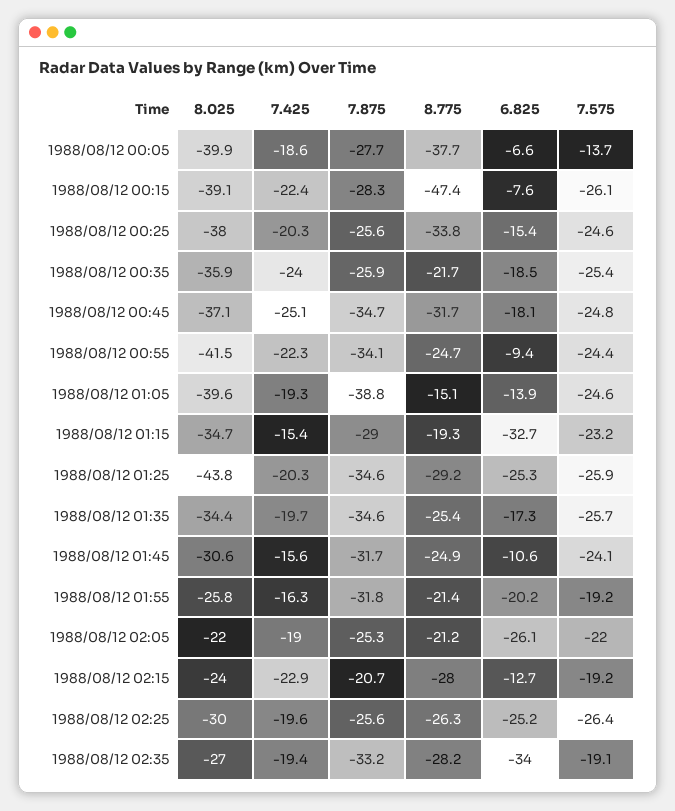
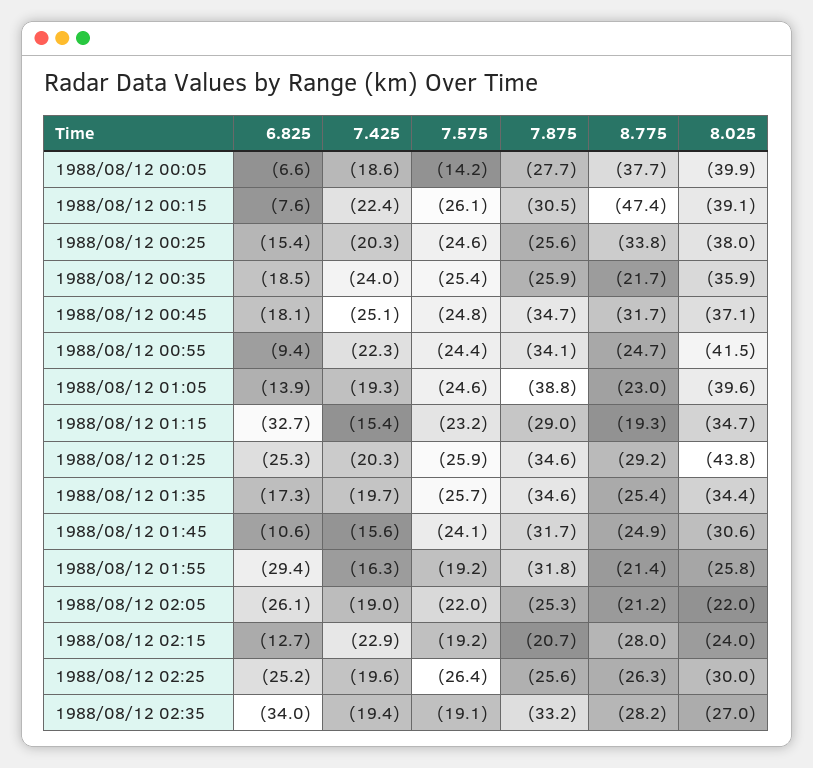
7.575, 1988/08/12 00:05: -13.7 -> -14.2
7.875, 1988/08/12 00:15: -28.3 -> -30.5
8.775, 1988/08/12 01:05: -15.1 -> -23
6.825, 1988/08/12 01:55: -20.2 -> -29.4

